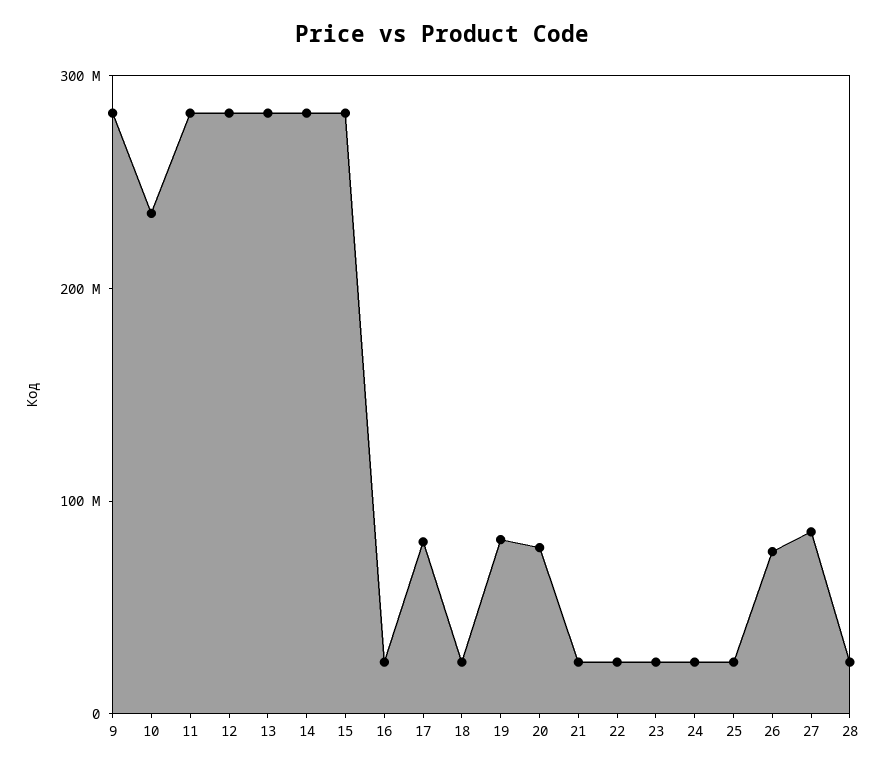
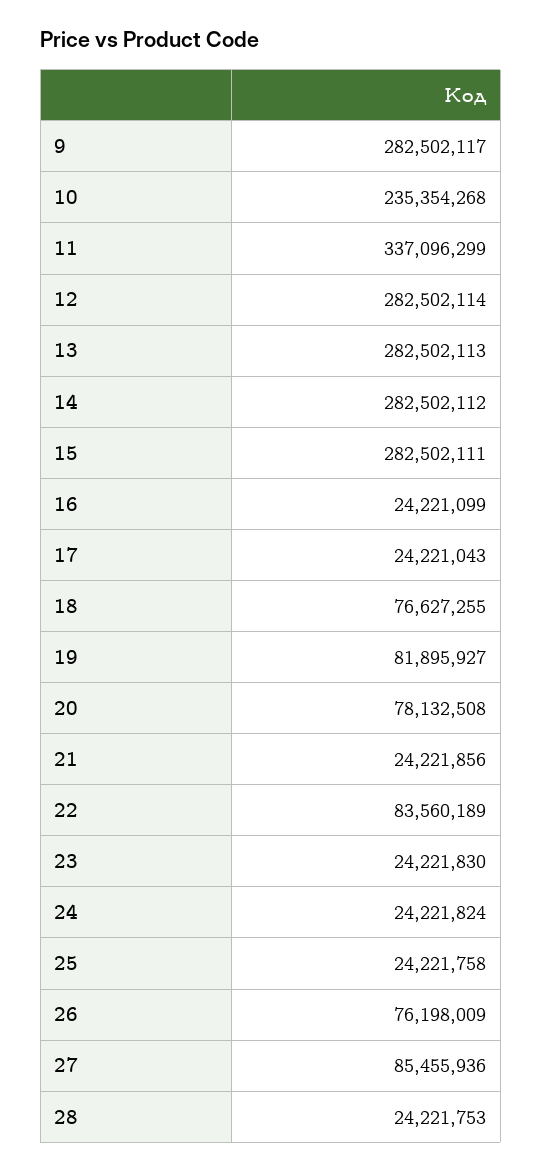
11: 280000000 -> 337096299
17: 80000000 -> 24221043
18: 20000000 -> 76627255
22: 20000000 -> 83560189

